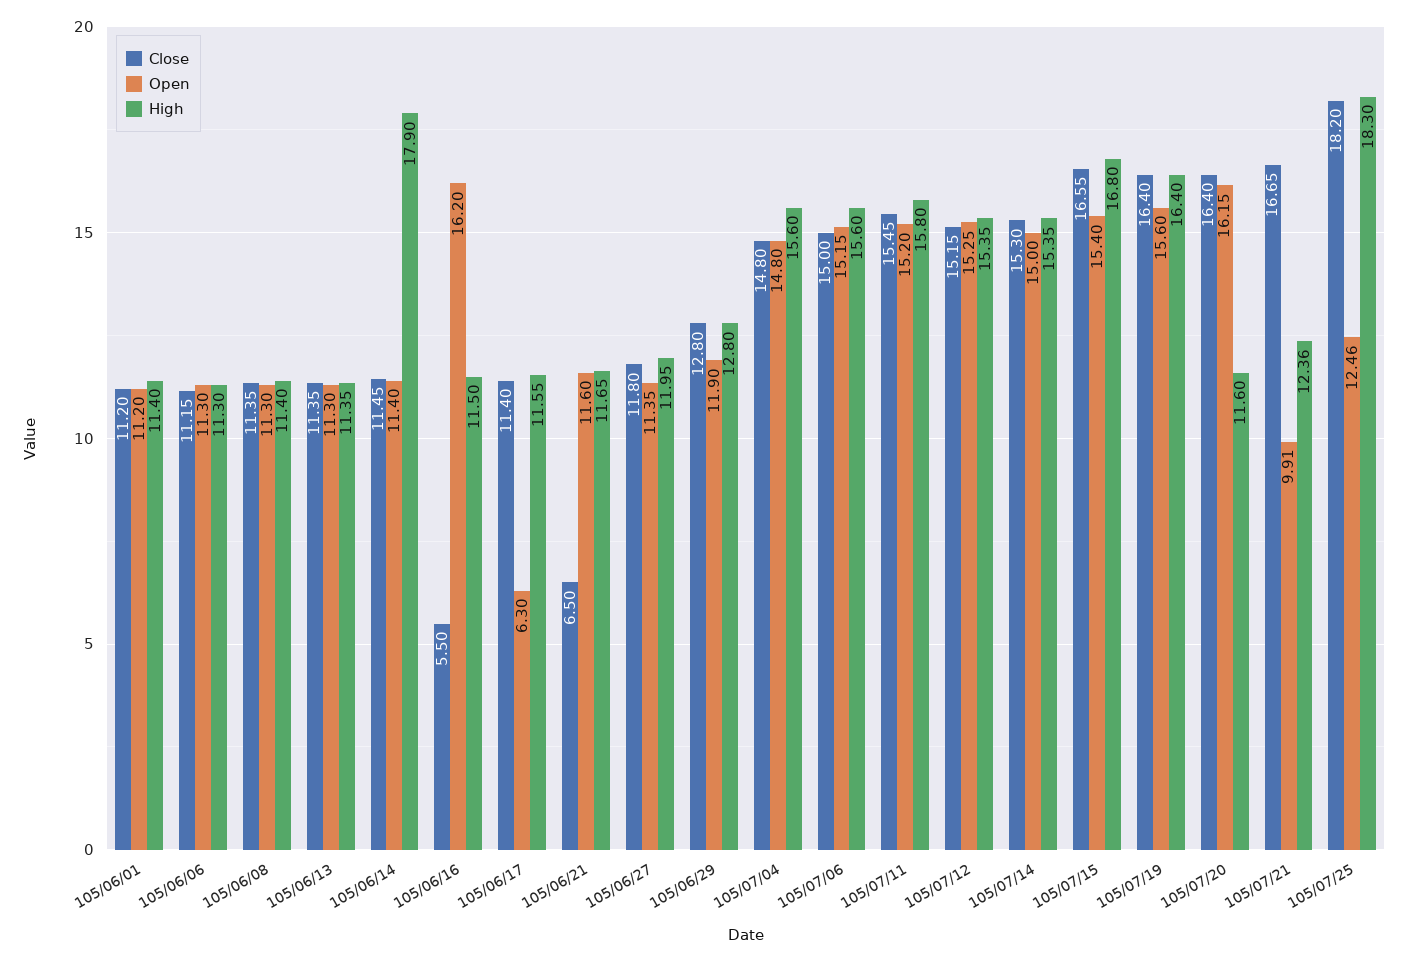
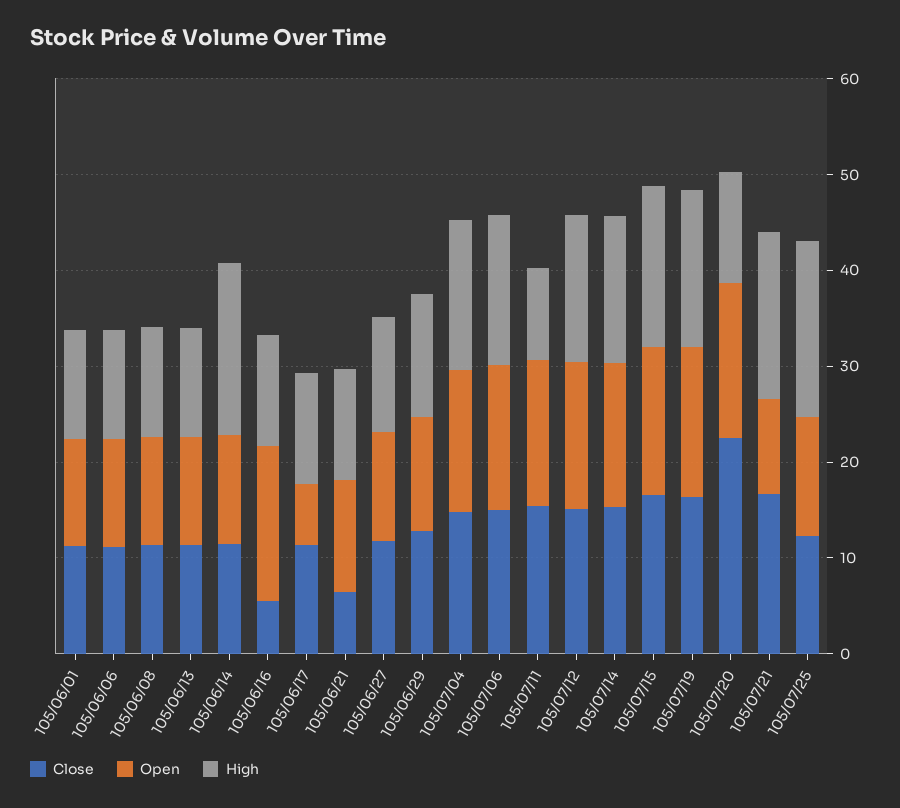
High, 105/07/11: 15.8 -> 10
Close, 105/07/20: 16.4 -> 22
High, 105/07/21: 12.36 -> 18
Close, 105/07/25: 18.2 -> 12

